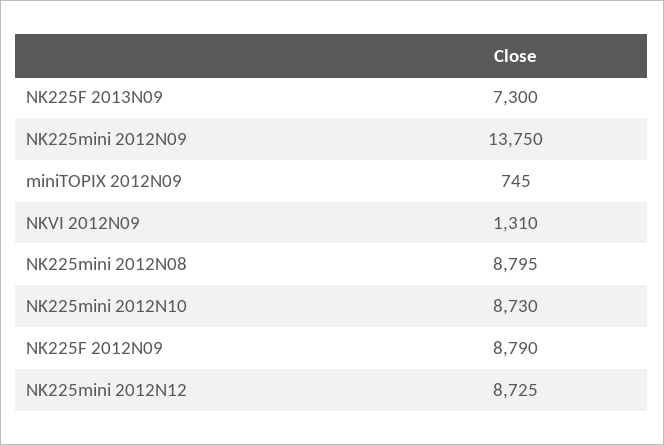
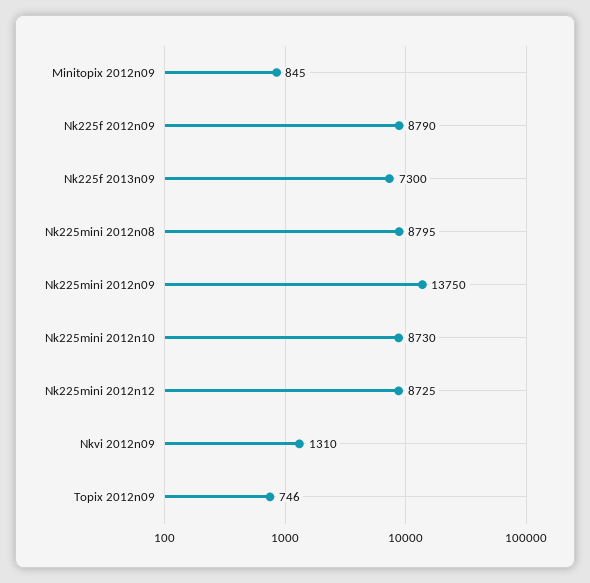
miniTOPIX 2012N09: 745 -> 845
Topix 2012n09: none -> 746

